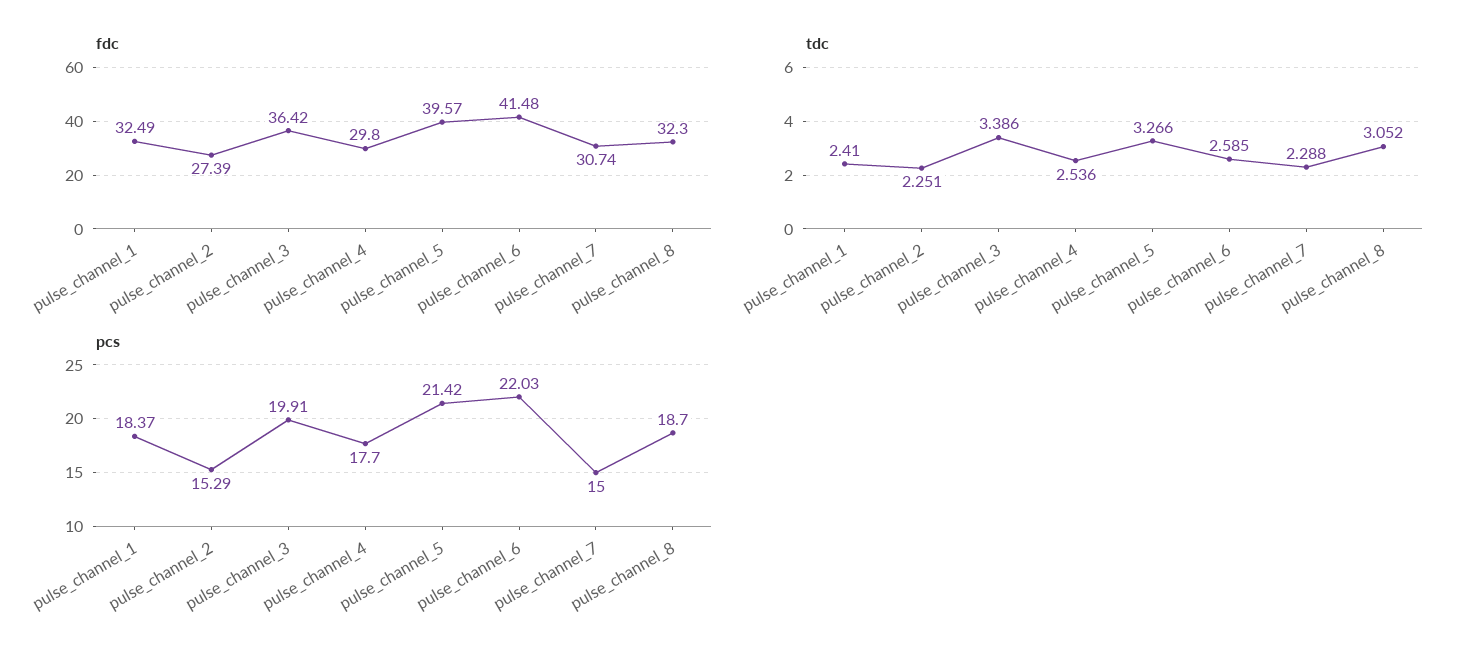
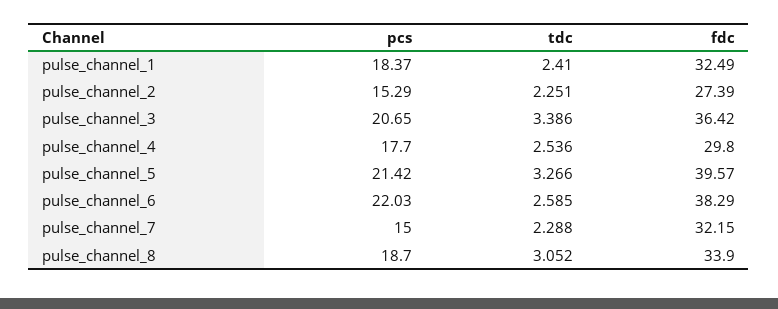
fdc, pulse_channel_6: 41.48 -> 38.29
fdc, pulse_channel_7: 30.74 -> 32.15
fdc, pulse_channel_8: 32.3 -> 33.9
pcs, pulse_channel_3: 19.91 -> 20.65

